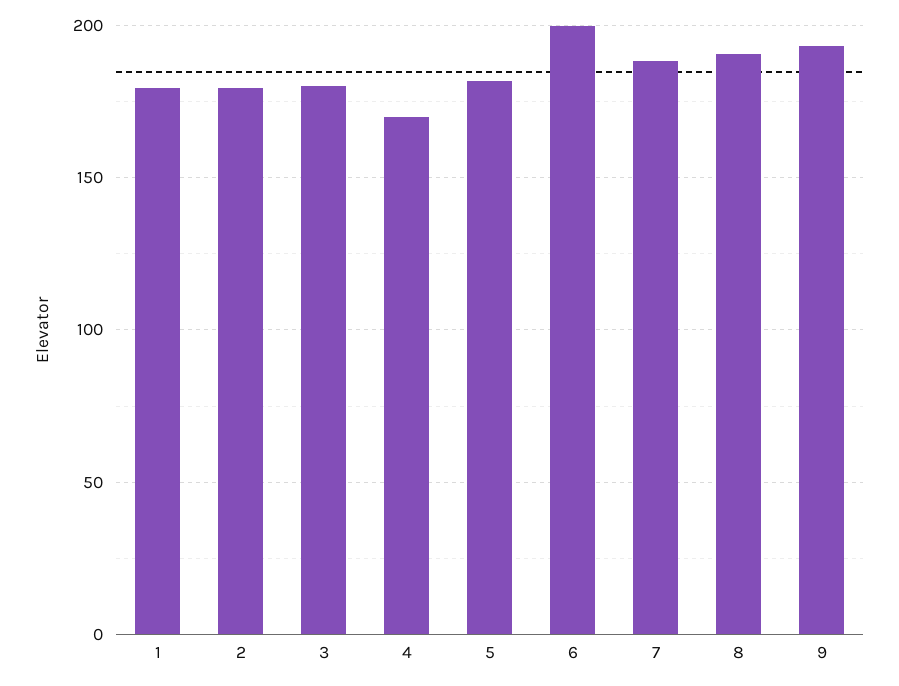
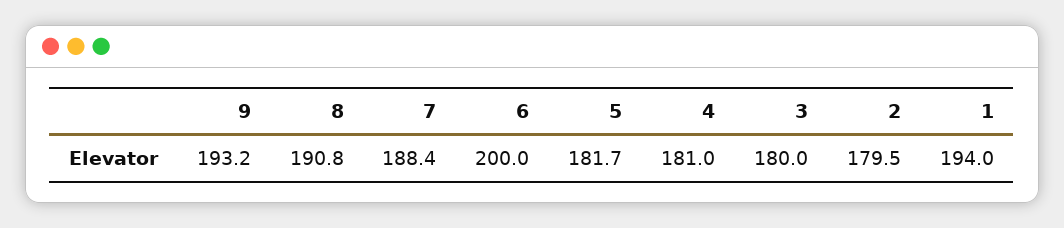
1: 180 -> 194
4: 170 -> 181

